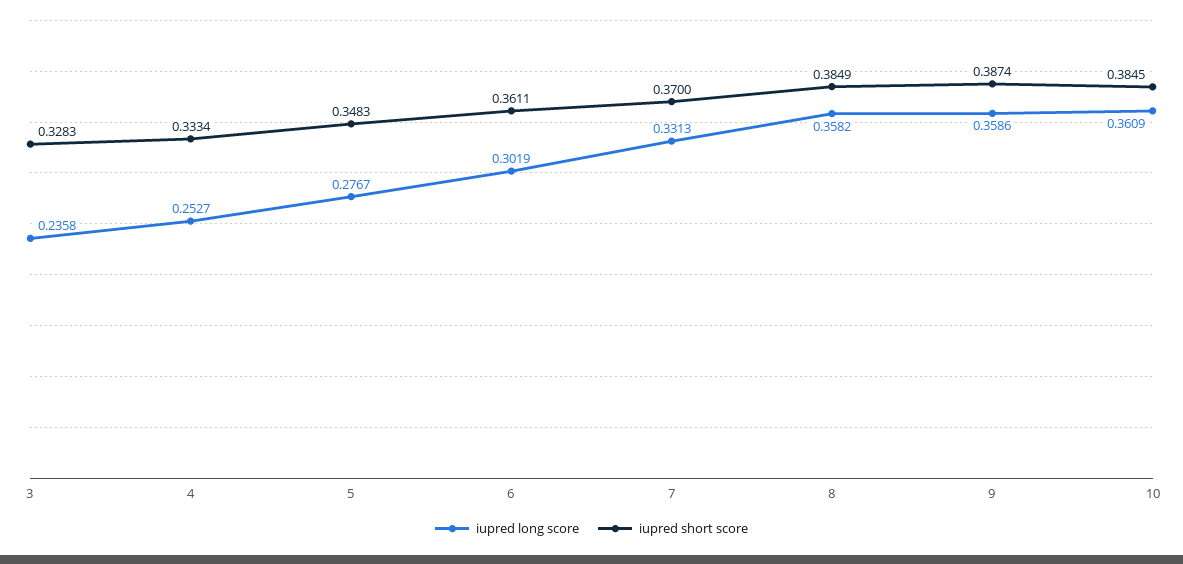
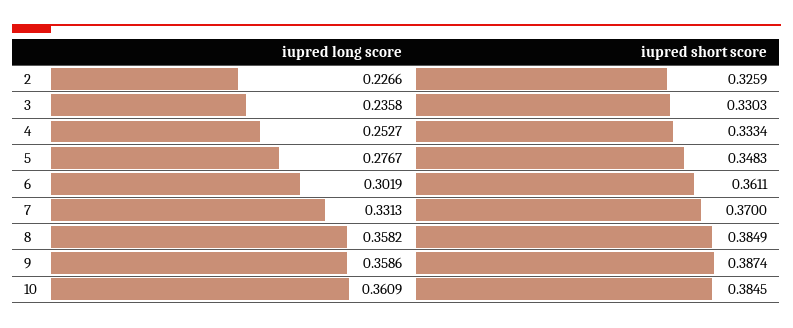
iupred short score, 3: 0.3283 -> 0.3303
iupred long score, 2: none -> 0.2266
iupred short score, 2: none -> 0.3259

